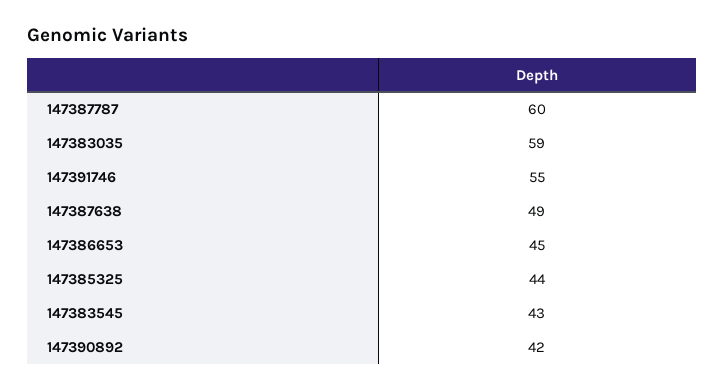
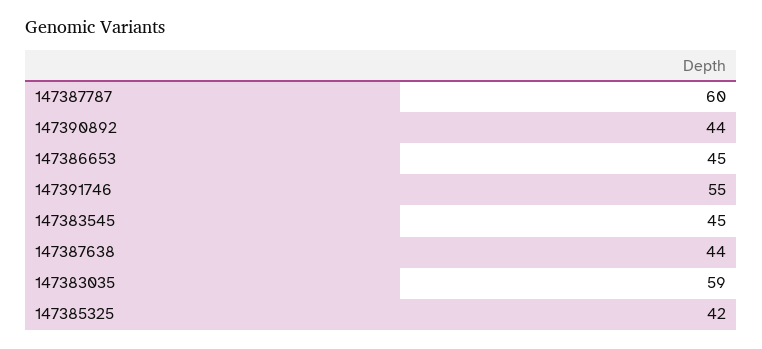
147387638: 49 -> 44
147385325: 44 -> 42
147383545: 43 -> 45
147390892: 42 -> 44

